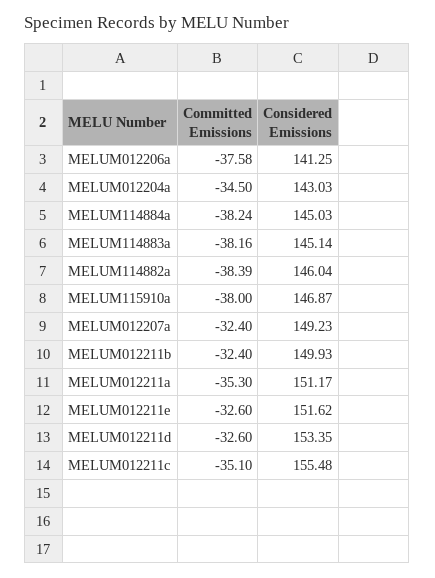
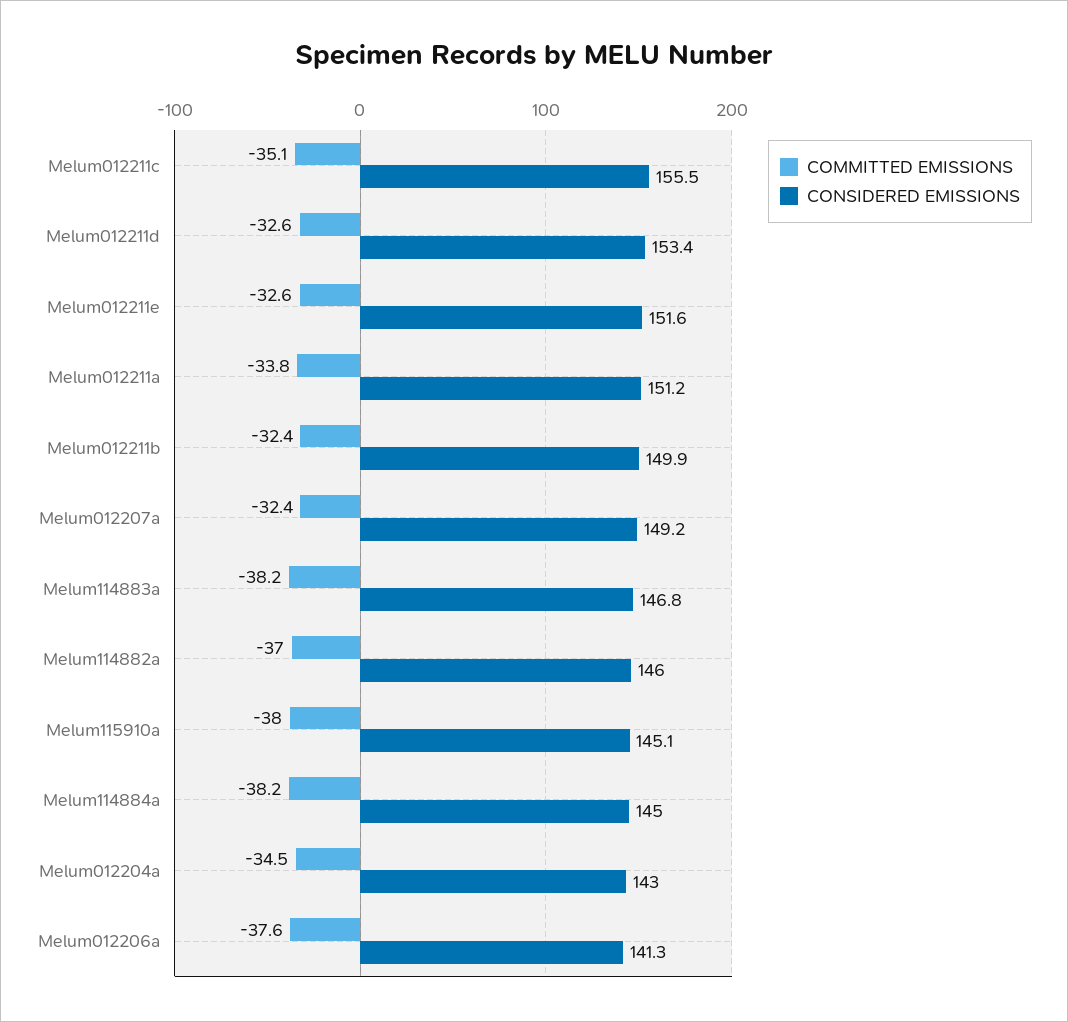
Considered Emissions, MELUM114883a: 145.14 -> 146.8
Committed Emissions, MELUM114882a: -38.39 -> -37
Considered Emissions, MELUM115910a: 146.87 -> 145.1
Committed Emissions, MELUM012211a: -35.3 -> -33.8

